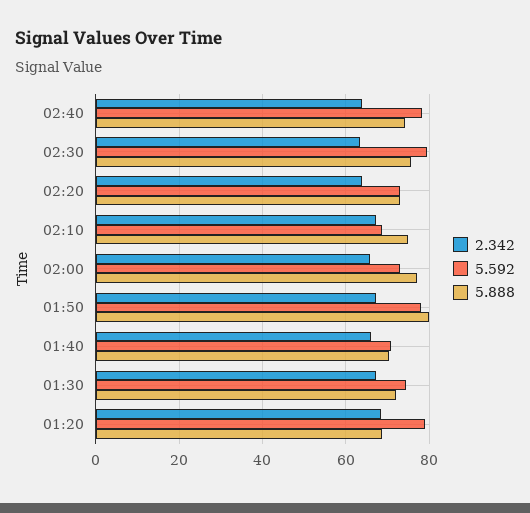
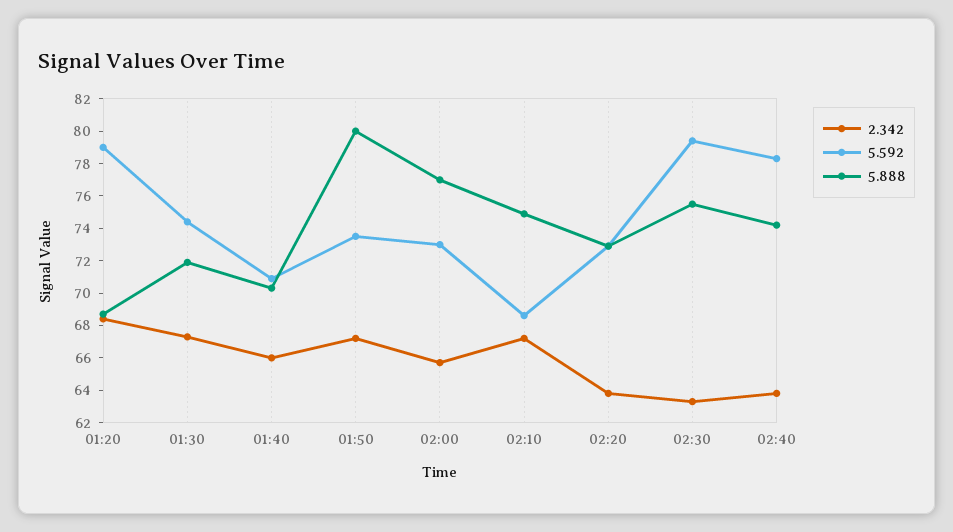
5.592, 01:50: 78 -> 73.5

